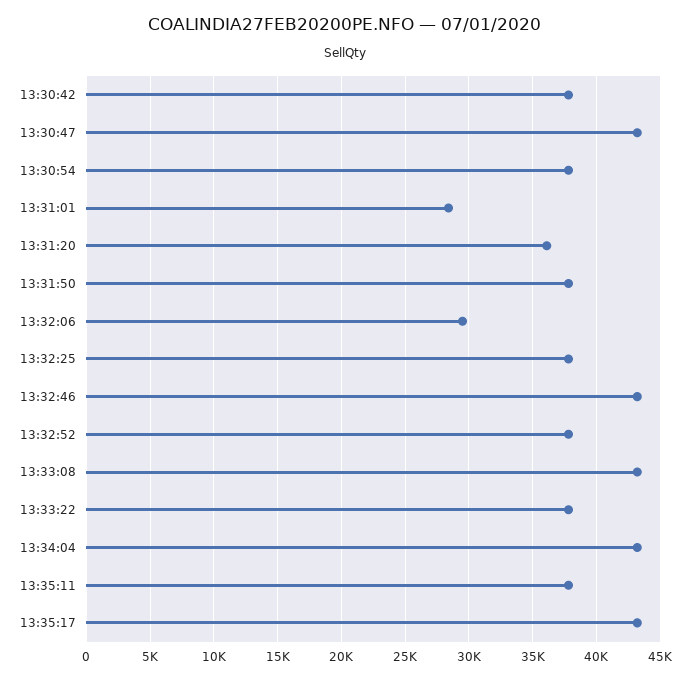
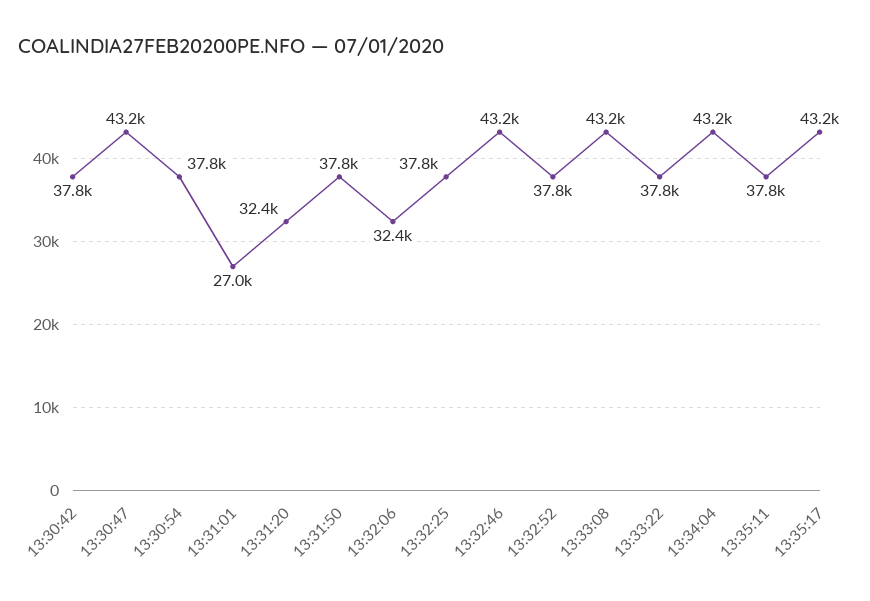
13:31:01: 28500 -> 27000
13:31:20: 36000 -> 32400
13:32:06: 29500 -> 32400

